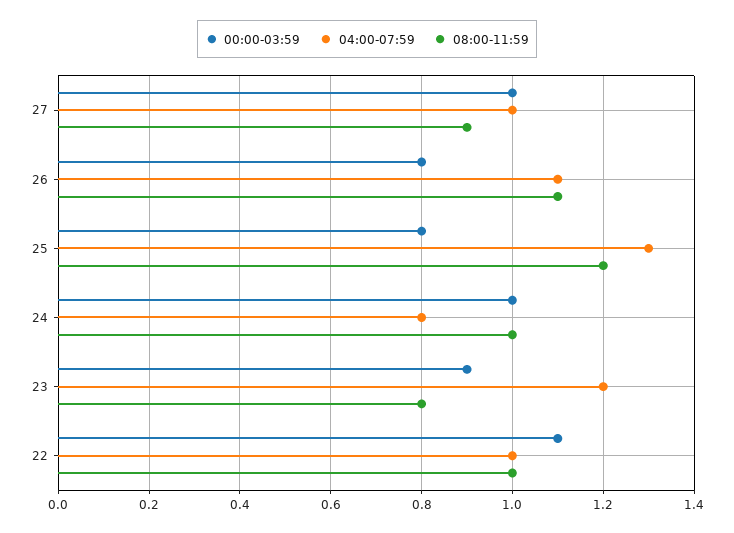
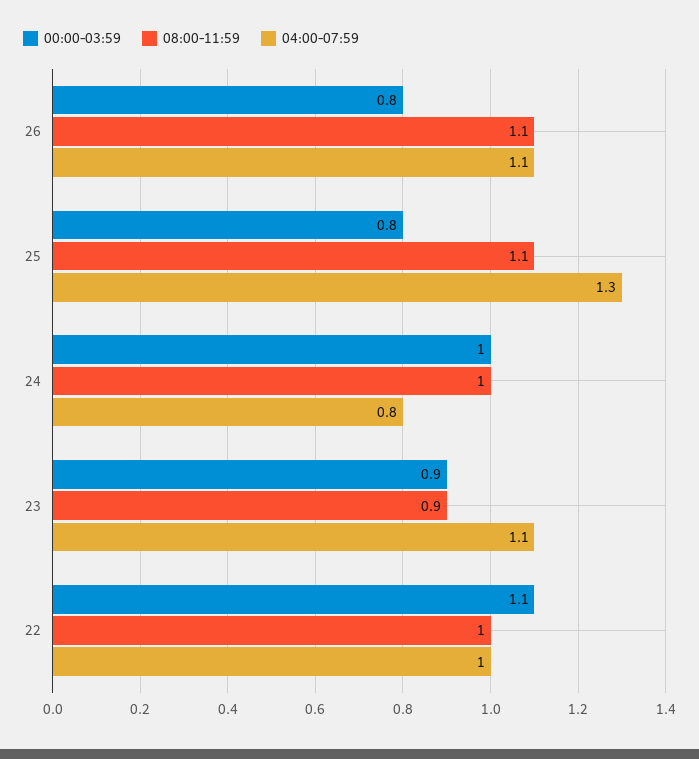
00:00-03:59, 27: 1 -> none
04:00-07:59, 27: 1 -> none
08:00-11:59, 27: 0.9 -> none
08:00-11:59, 25: 1.2 -> 1.1
04:00-07:59, 23: 1.2 -> 1.1
08:00-11:59, 23: 0.8 -> 0.9

